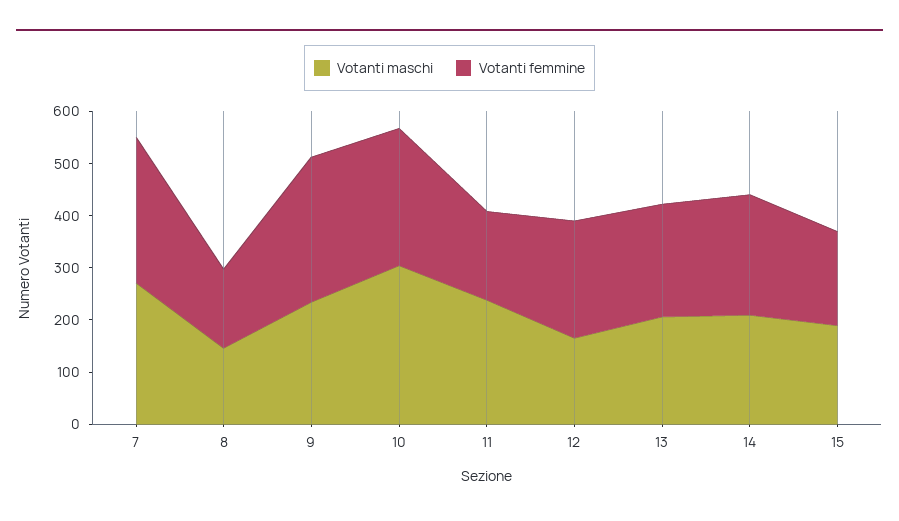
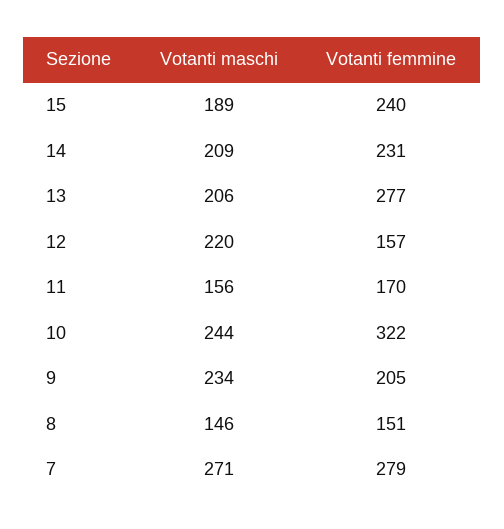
Votanti femmine, 9: 280 -> 205
Votanti maschi, 10: 300 -> 244
Votanti femmine, 10: 260 -> 322
Votanti maschi, 11: 240 -> 156
Votanti maschi, 12: 160 -> 220
Votanti femmine, 12: 220 -> 157
Votanti femmine, 13: 220 -> 277
Votanti femmine, 15: 180 -> 240

